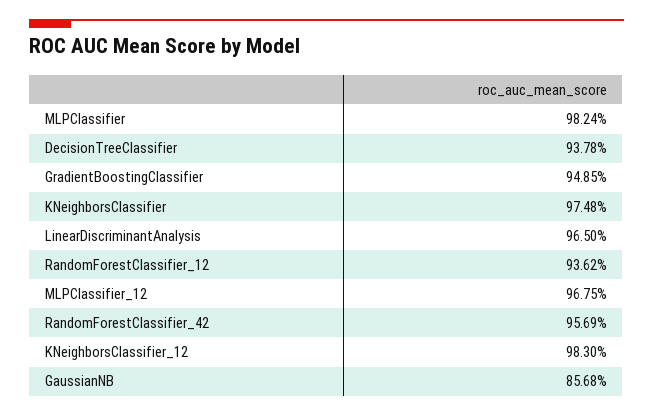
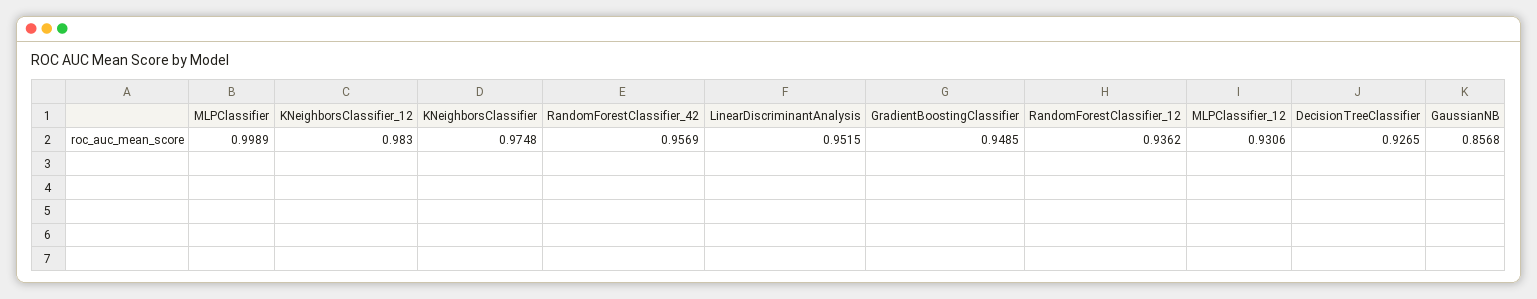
MLPClassifier: 0.9824 -> 0.9989
DecisionTreeClassifier: 0.9378 -> 0.9265
LinearDiscriminantAnalysis: 0.965 -> 0.9515
MLPClassifier_12: 0.9675 -> 0.9306

